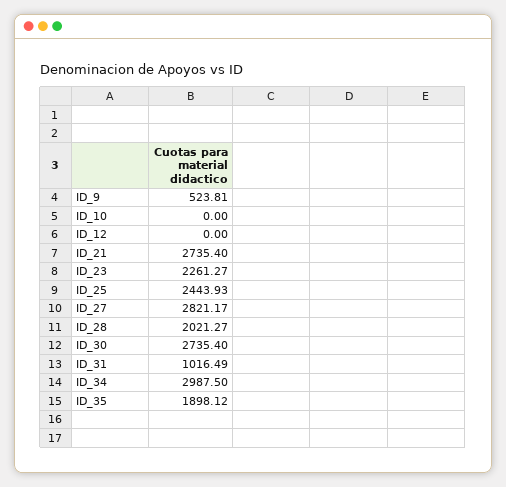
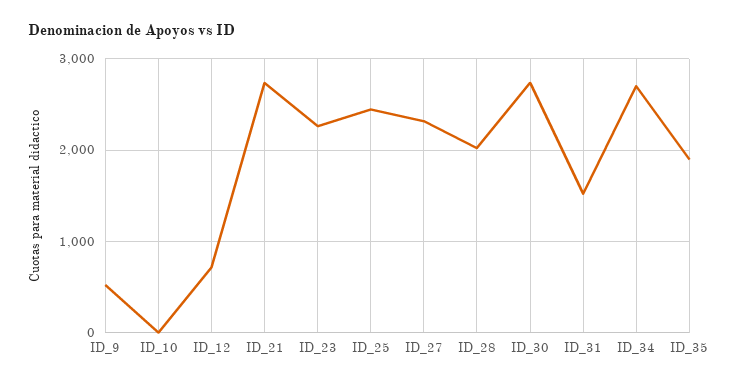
ID_12: 0 -> 700
ID_27: 2821.17 -> 2300
ID_31: 1016.49 -> 1500
ID_34: 2987.5 -> 2700

